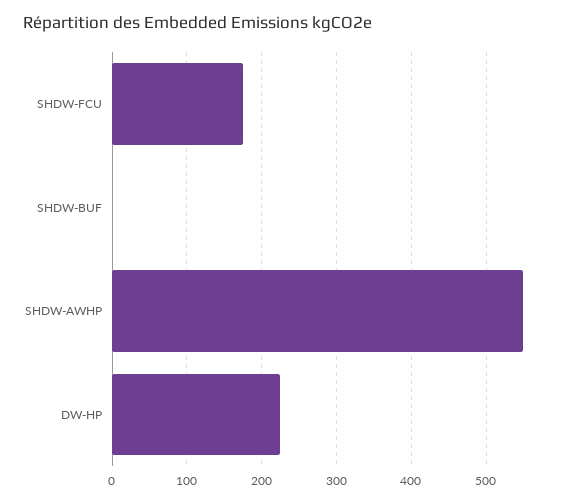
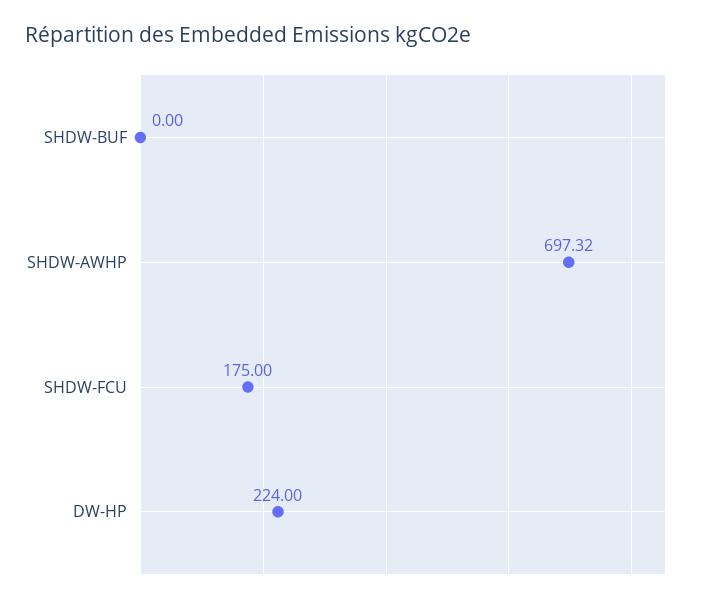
SHDW-AWHP: 550 -> 697.32

